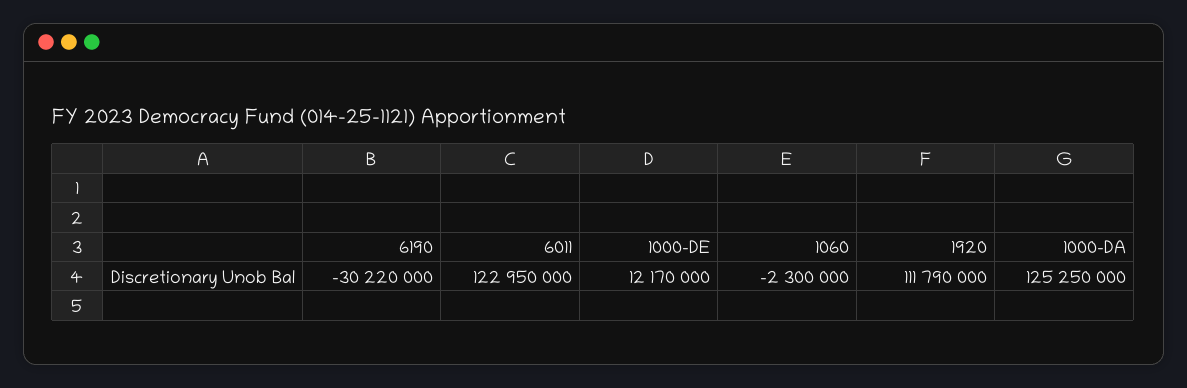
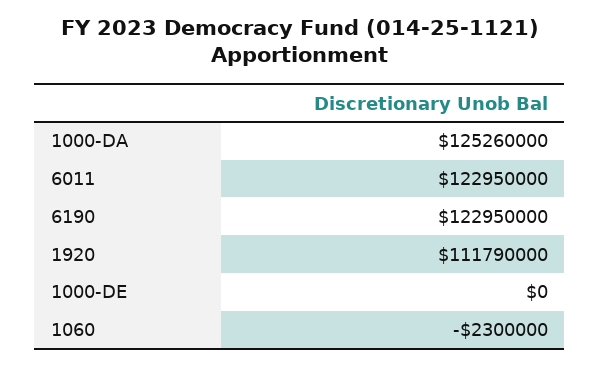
6190: -30220000 -> 122950000
1000-DE: 12170000 -> 0
1000-DA: 125250000 -> 125260000

